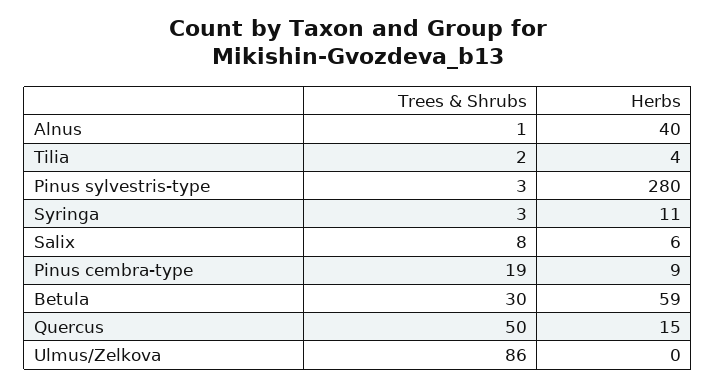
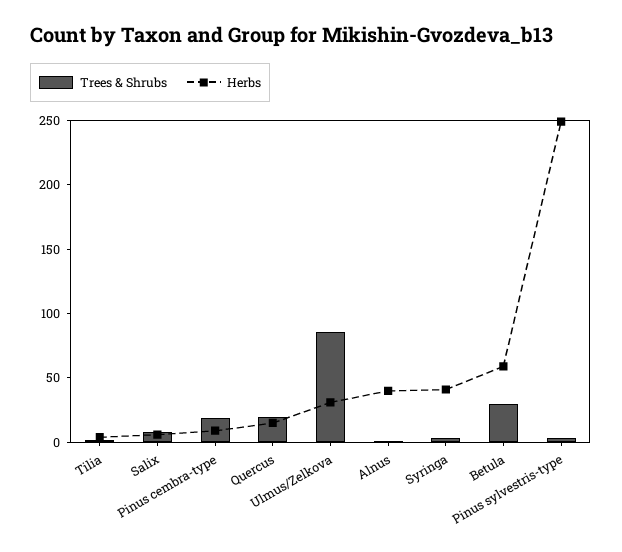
Herbs, Pinus sylvestris-type: 280 -> 250
Herbs, Syringa: 11 -> 40
Trees & Shrubs, Quercus: 50 -> 20
Herbs, Ulmus/Zelkova: 0 -> 30

